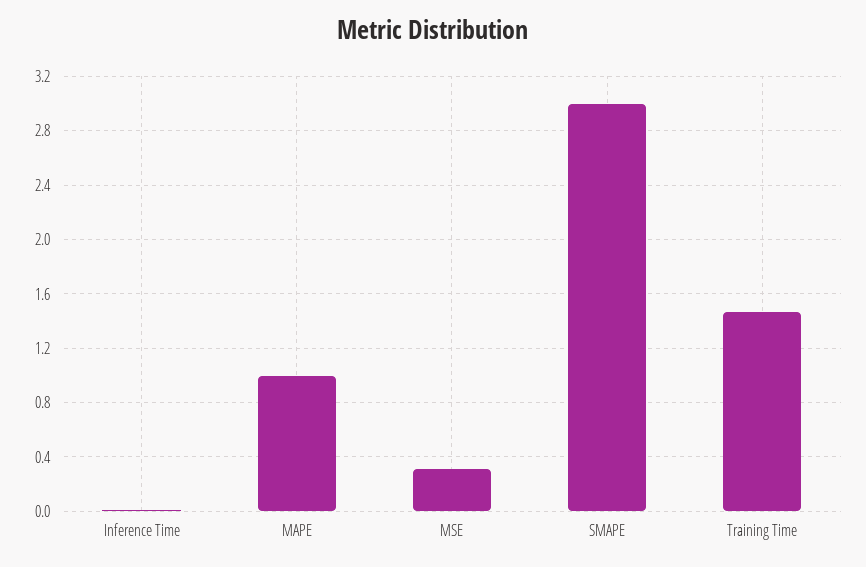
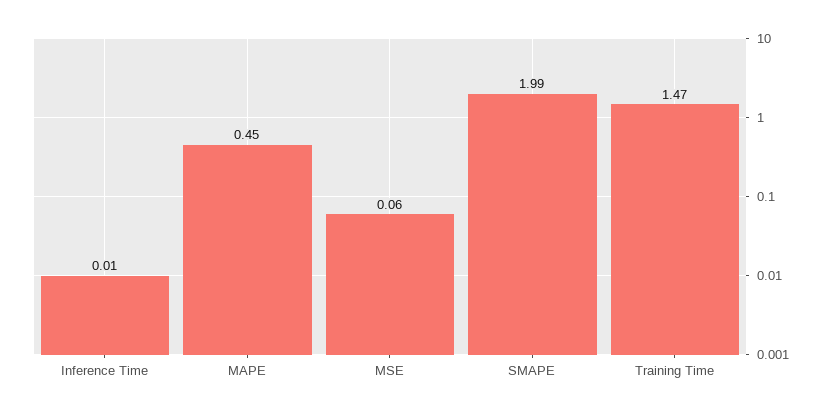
MAPE: 1 -> 0.45
MSE: 0.3 -> 0.06
SMAPE: 3 -> 1.99

